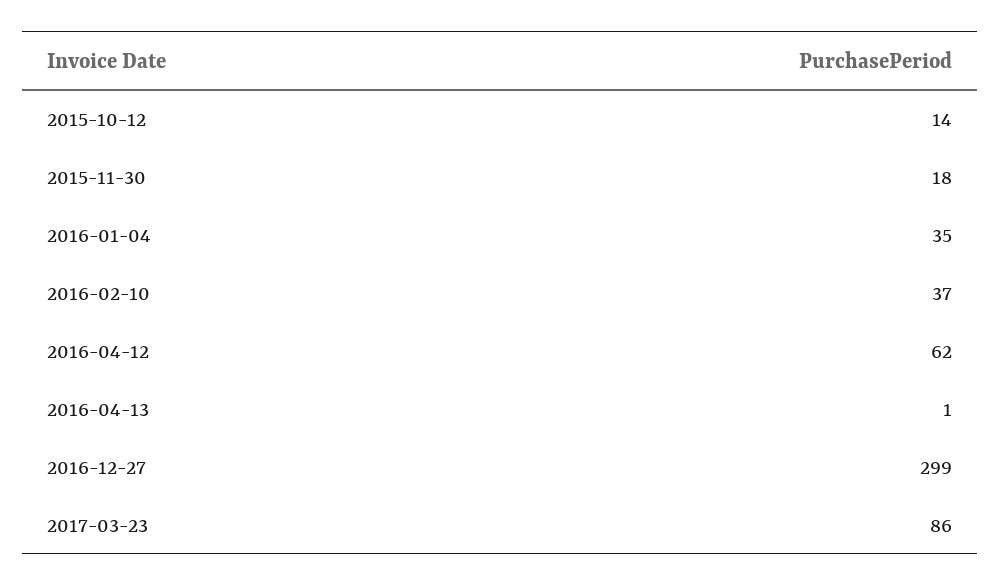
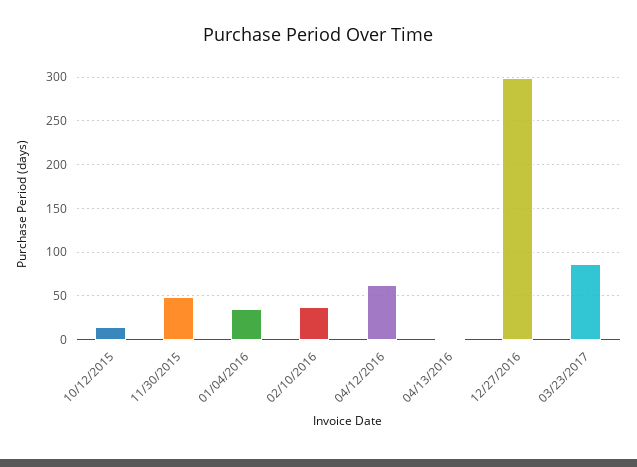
2015-11-30: 18 -> 50

